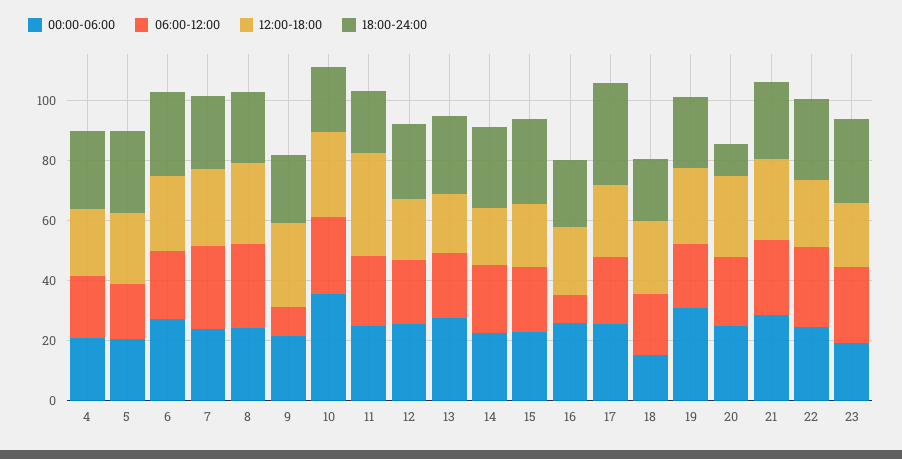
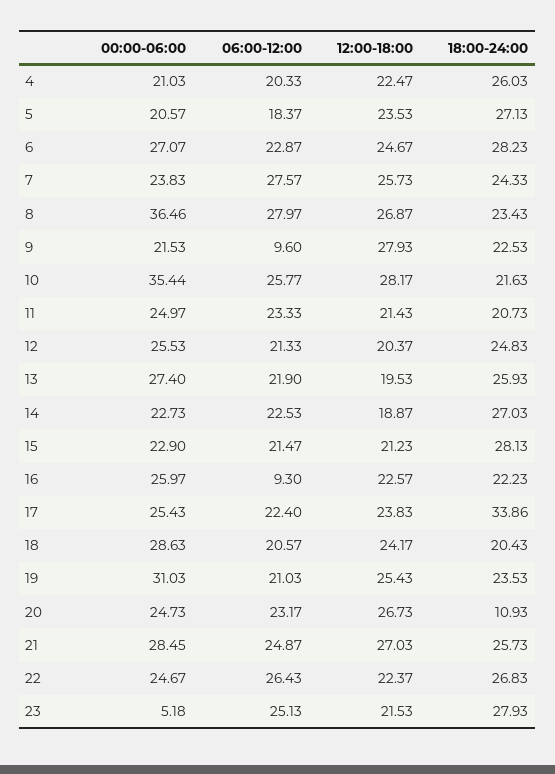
00:00-06:00, 8: 25 -> 36.46
12:00-18:00, 11: 35 -> 21.43
00:00-06:00, 18: 15 -> 28.63
00:00-06:00, 23: 20 -> 5.18

